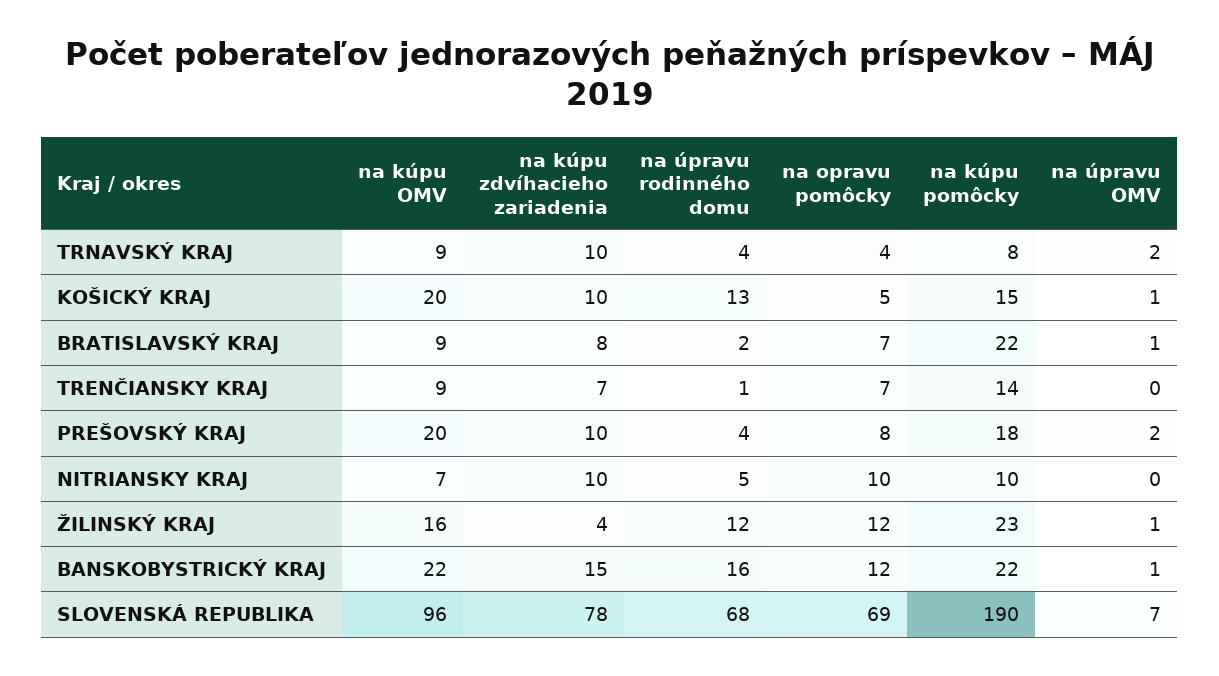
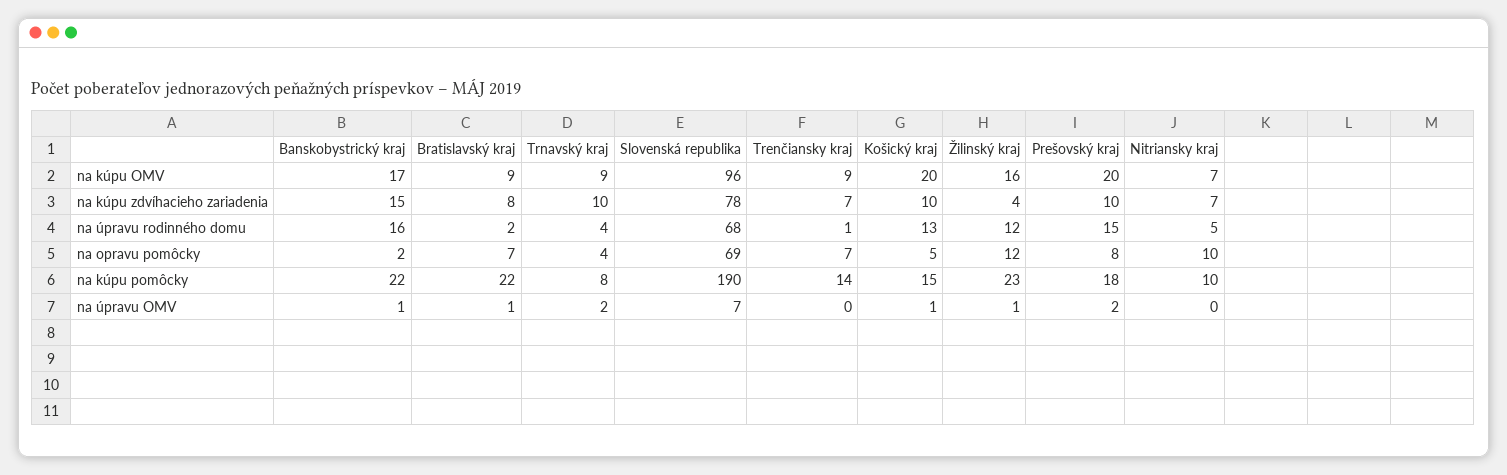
na úpravu rodinného domu, PREŠOVSKÝ KRAJ: 4 -> 15
na kúpu zdvíhacieho zariadenia, NITRIANSKY KRAJ: 10 -> 7
na kúpu OMV, BANSKOBYSTRICKÝ KRAJ: 22 -> 17
na opravu pomôcky, BANSKOBYSTRICKÝ KRAJ: 12 -> 2

